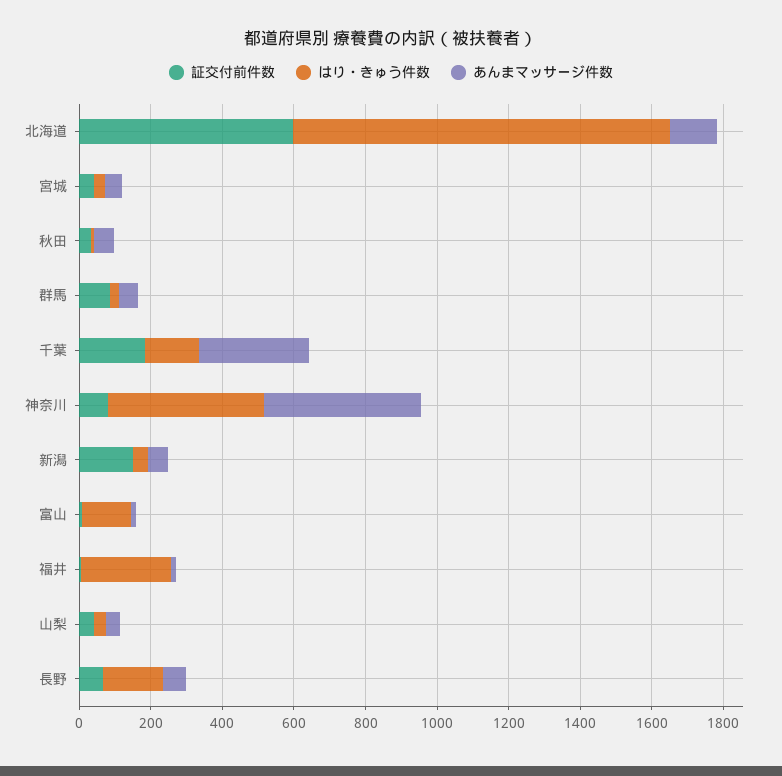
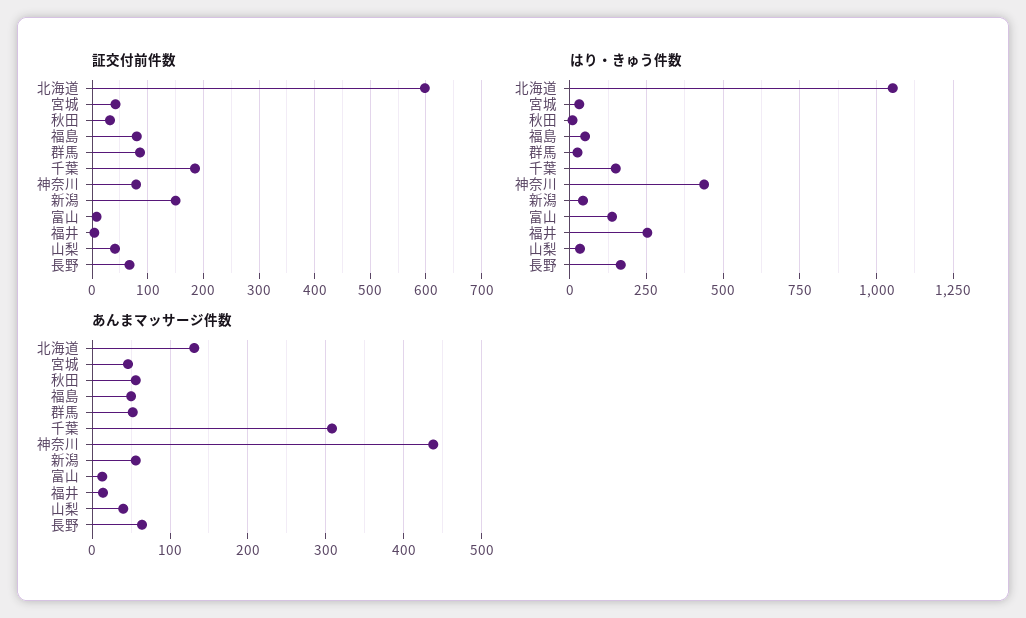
証交付前件数, 福島: none -> 80
はり・きゅう件数, 福島: none -> 50
あんまマッサージ件数, 福島: none -> 50

